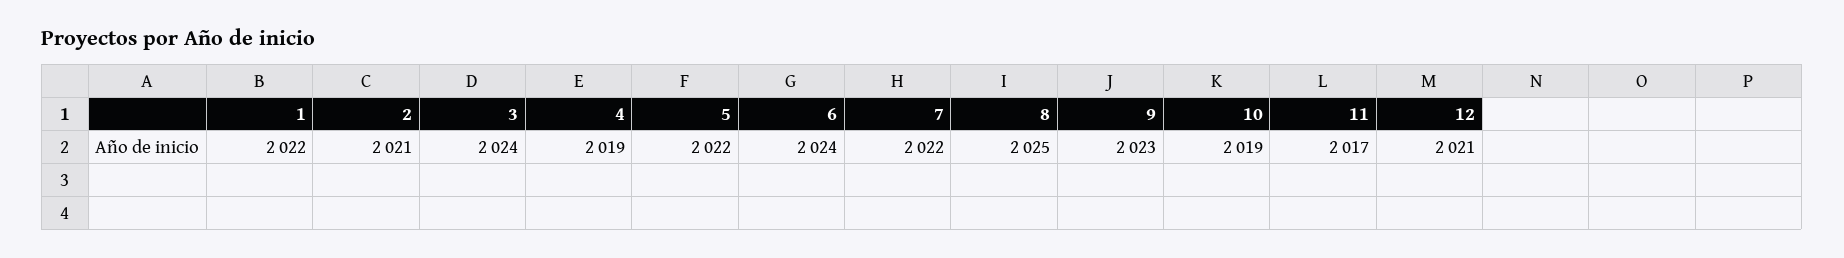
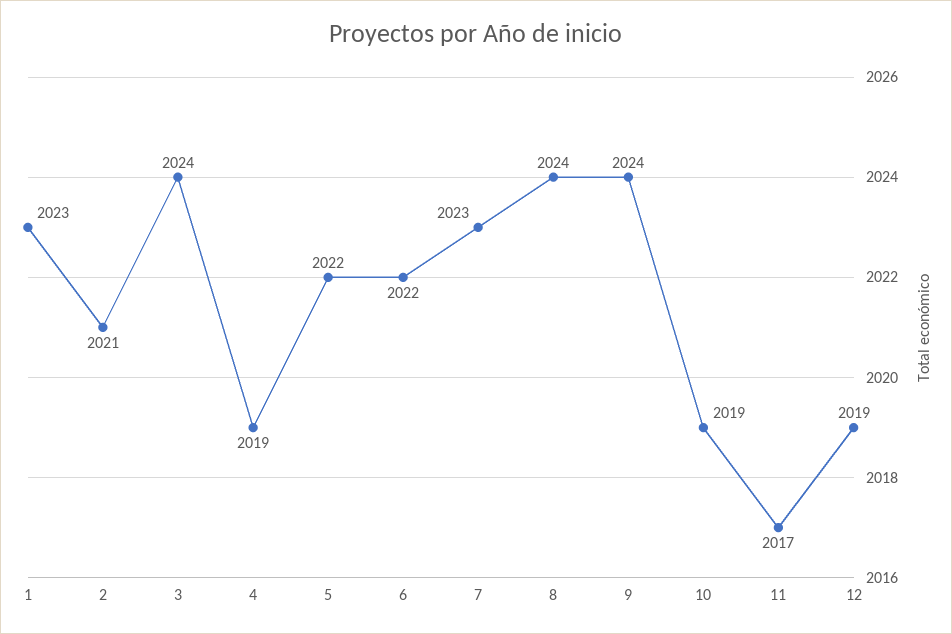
1: 2022 -> 2023
6: 2024 -> 2022
7: 2022 -> 2023
8: 2025 -> 2024
9: 2023 -> 2024
12: 2021 -> 2019

